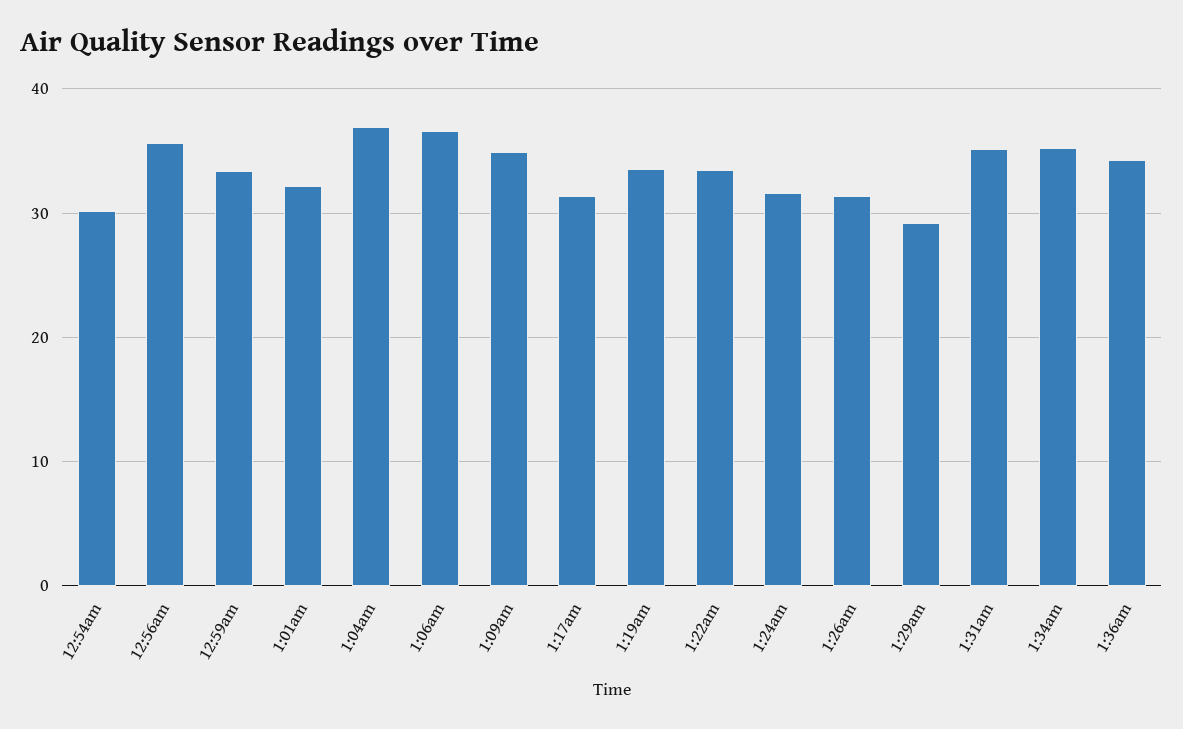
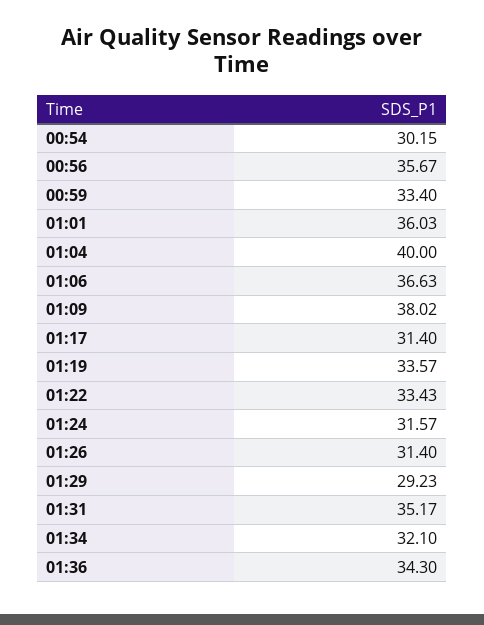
1:01am: 32 -> 36.03
1:04am: 37 -> 40
1:09am: 35 -> 38.02
1:34am: 35 -> 32.1

